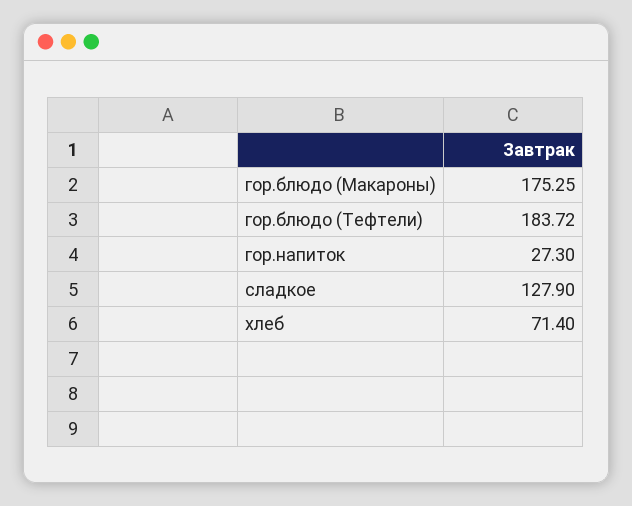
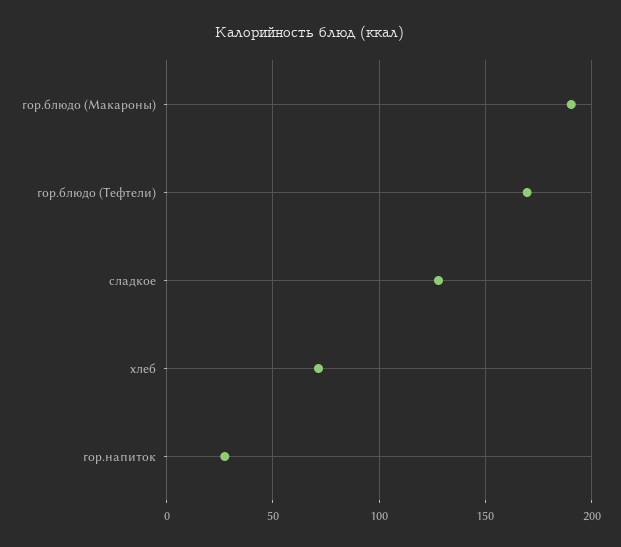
гор.блюдо (Макароны): 175.25 -> 190
гор.блюдо (Тефтели): 183.72 -> 170

